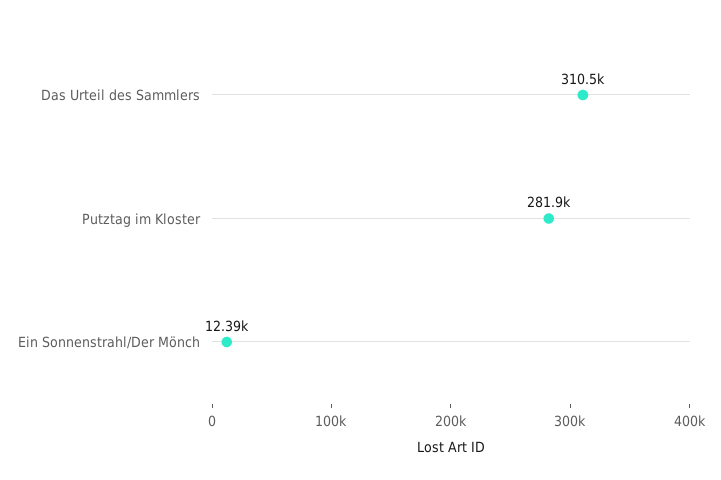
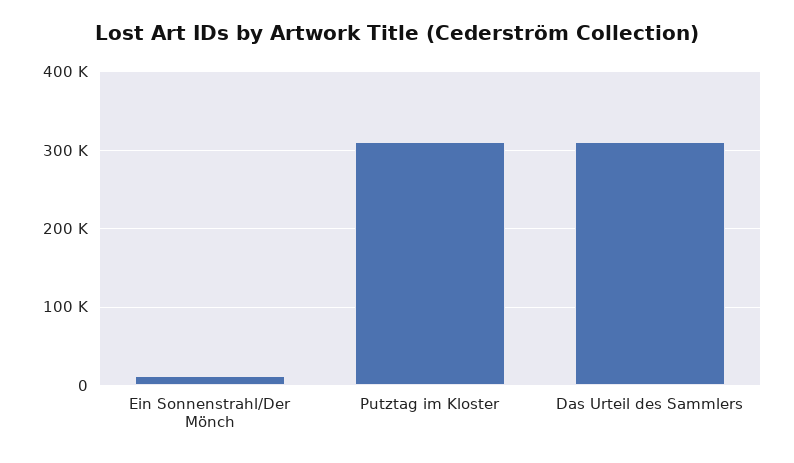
Putztag im Kloster: 281900 -> 310000

